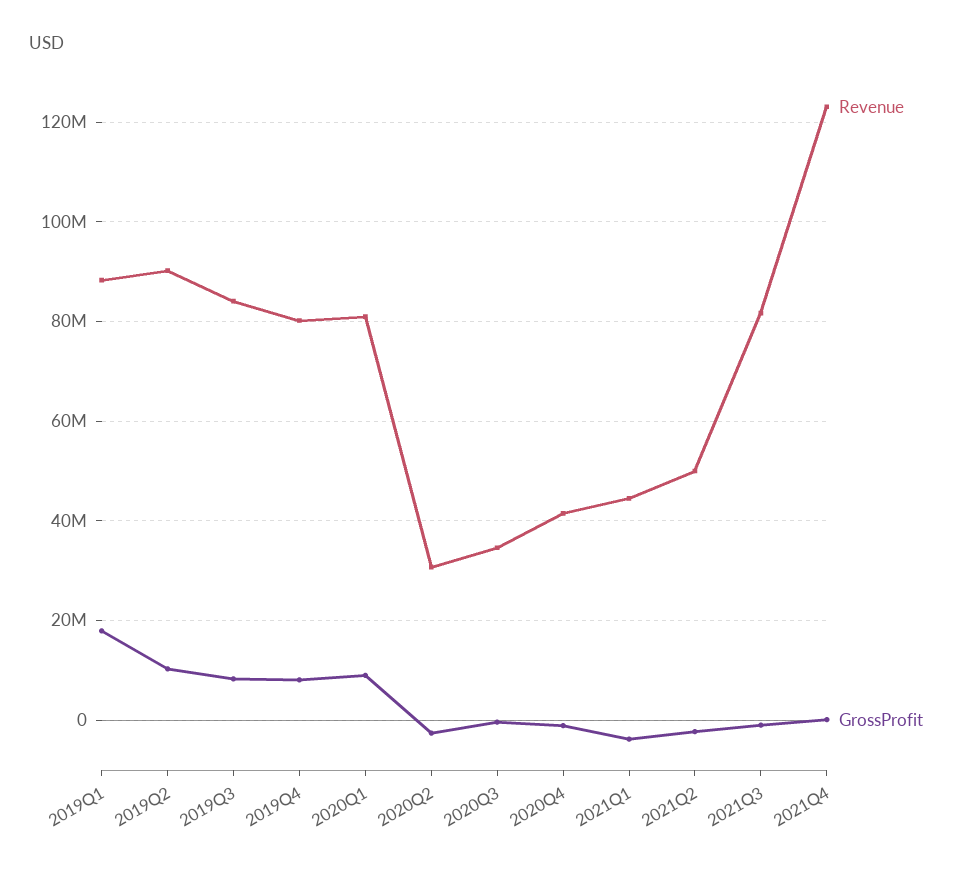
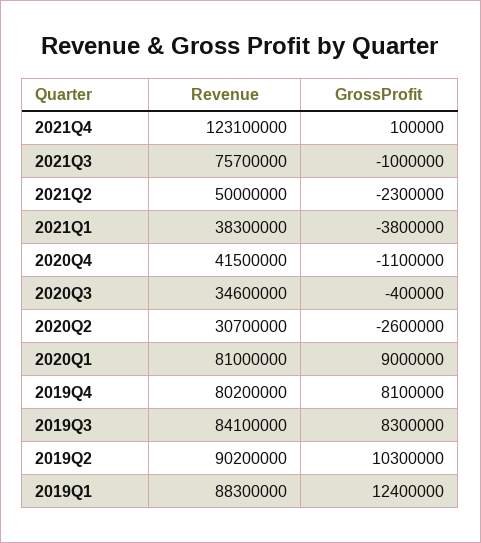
GrossProfit, 2019Q1: 18000000 -> 12400000
Revenue, 2021Q1: 44000000 -> 38300000
Revenue, 2021Q3: 82000000 -> 75700000

